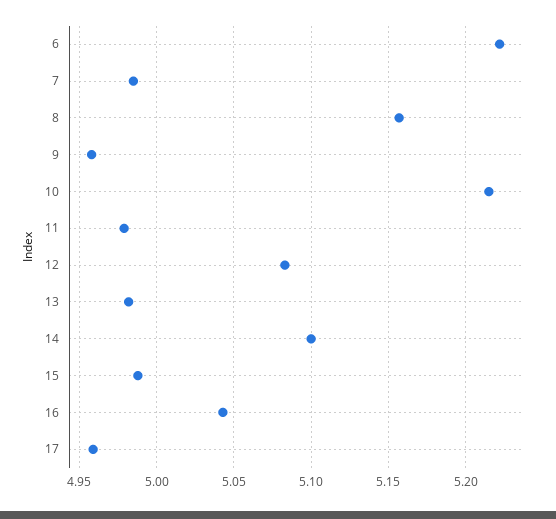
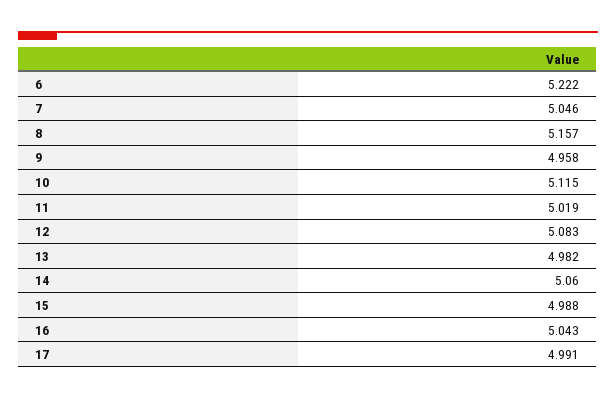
7: 4.985 -> 5.046
10: 5.215 -> 5.115
11: 4.98 -> 5.019
14: 5.1 -> 5.06
17: 4.96 -> 4.991

